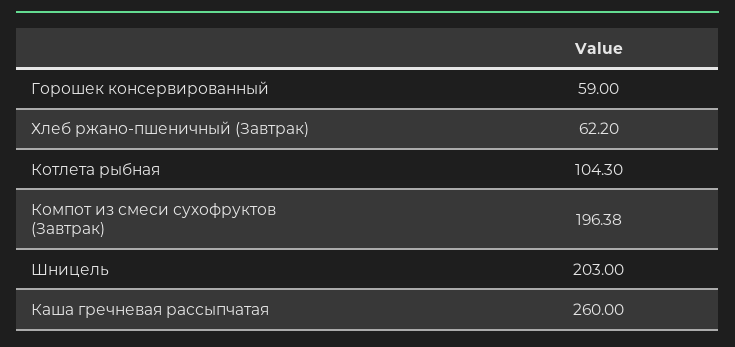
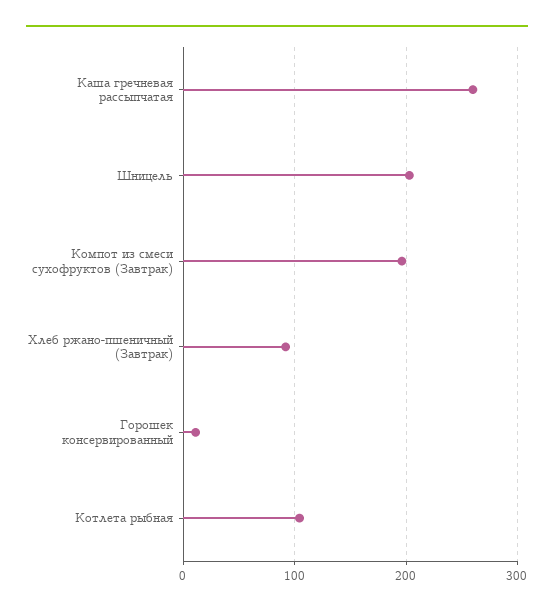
Горошек консервированный: 59 -> 10
Хлеб ржано-пшеничный (Завтрак): 62.2 -> 90

